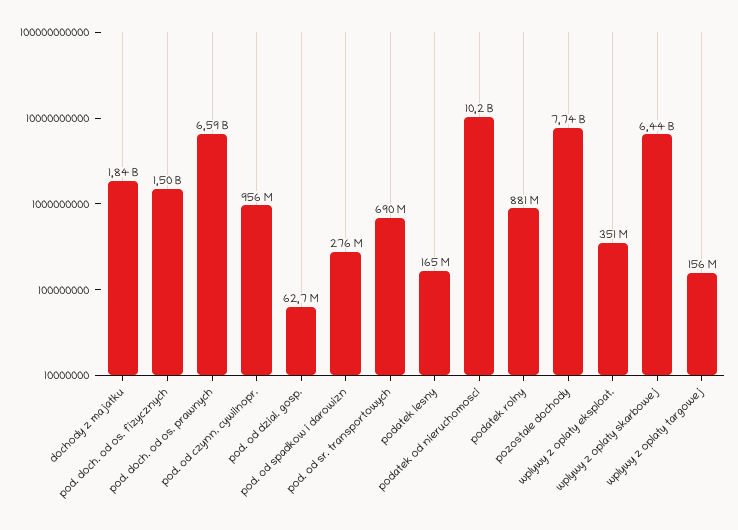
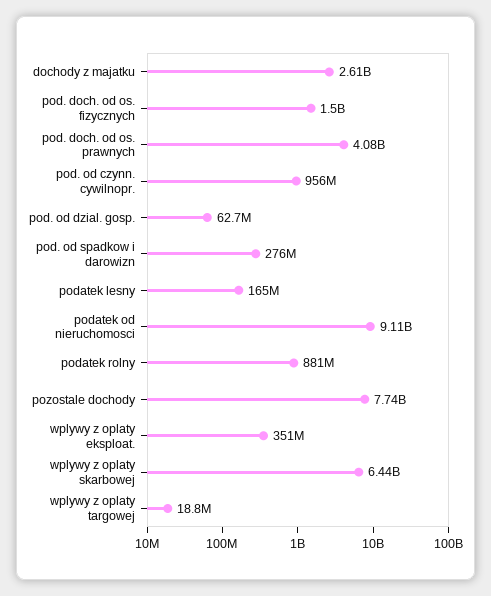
dochody z majatku: 1840000000 -> 2610000000
pod. doch. od os. prawnych: 6590000000 -> 4080000000
pod. od sr. transportowych: 690000000 -> none
podatek od nieruchomosci: 10200000000 -> 9110000000
wplywy z oplaty targowej: 156000000 -> 18800000

